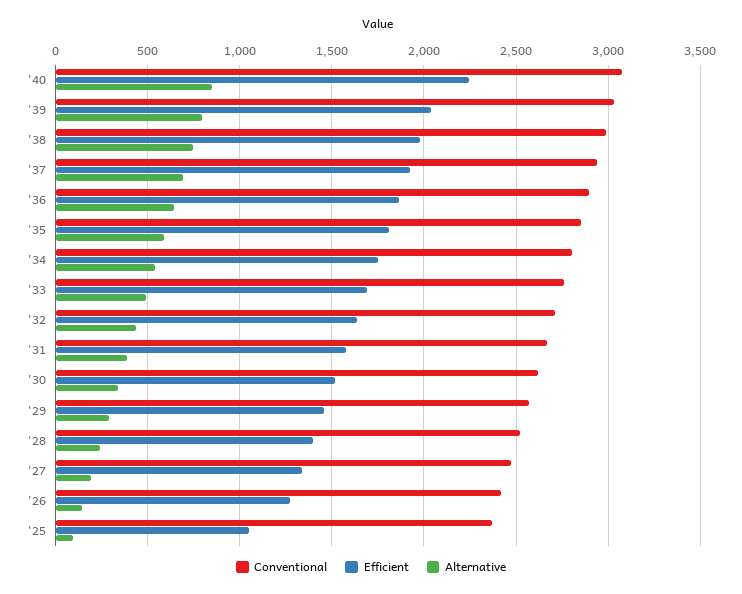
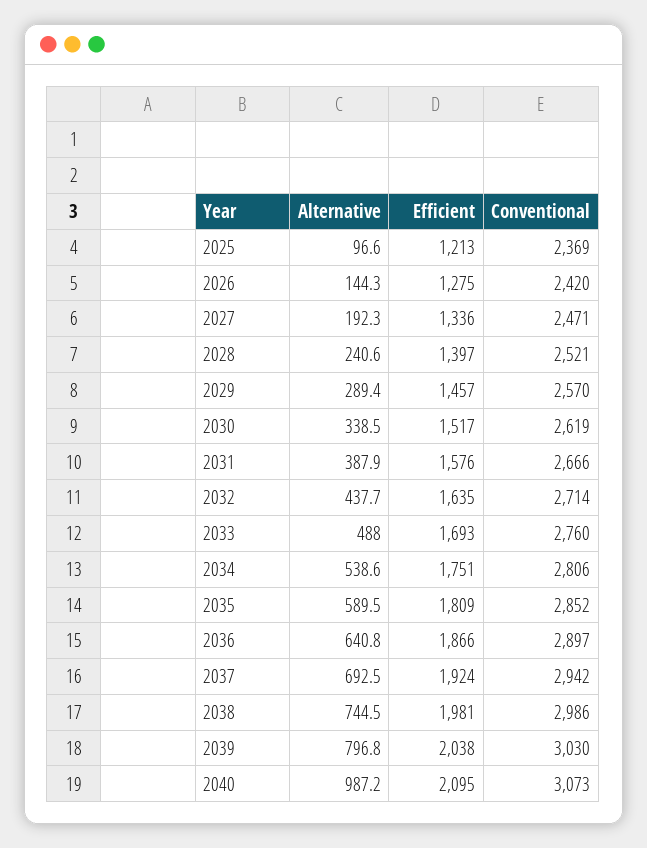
Efficient, '40: 2250 -> 2095
Alternative, '40: 850 -> 987.2
Efficient, '25: 1050 -> 1213

